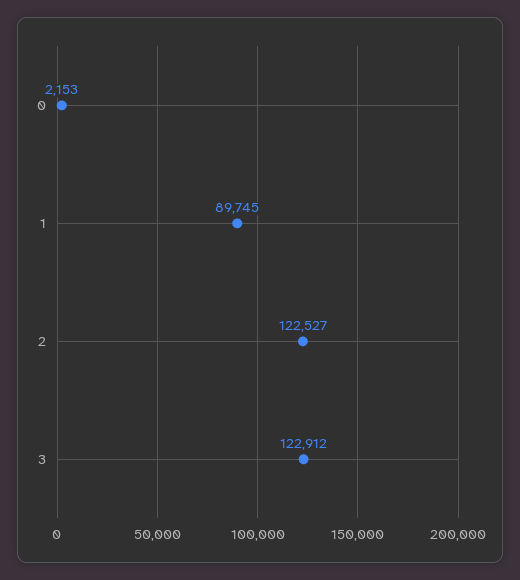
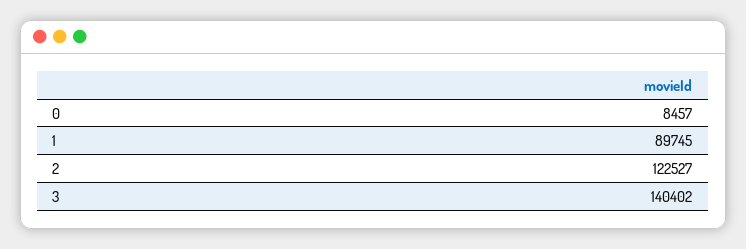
0: 2153 -> 8457
3: 122912 -> 140402

